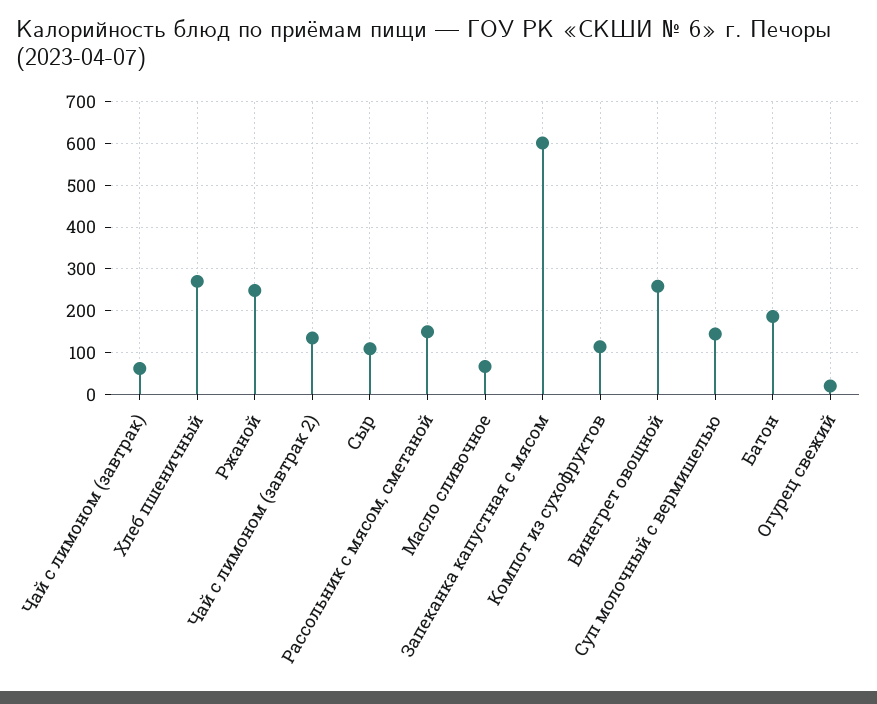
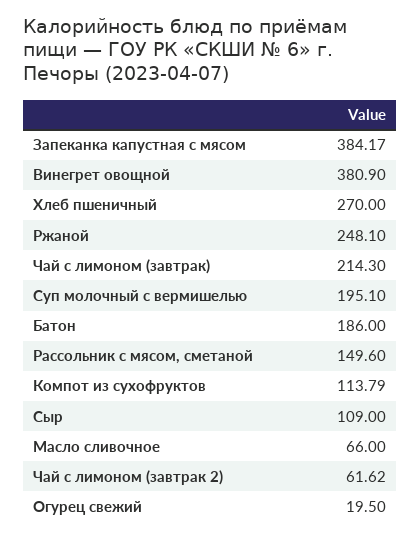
Чай с лимоном (завтрак): 60 -> 214.3
Чай с лимоном (завтрак 2): 140 -> 61.62
Запеканка капустная с мясом: 600 -> 384.17
Винегрет овощной: 260 -> 380.9
Суп молочный с вермишелью: 140 -> 195.1

